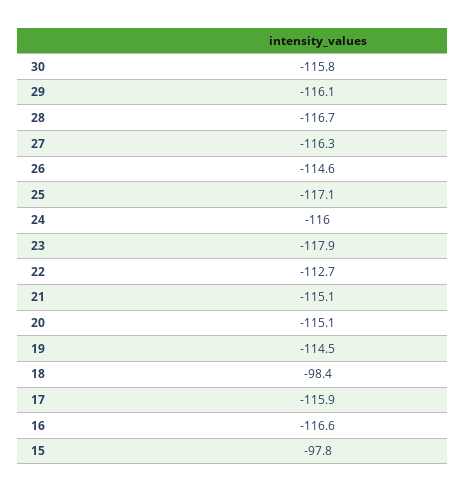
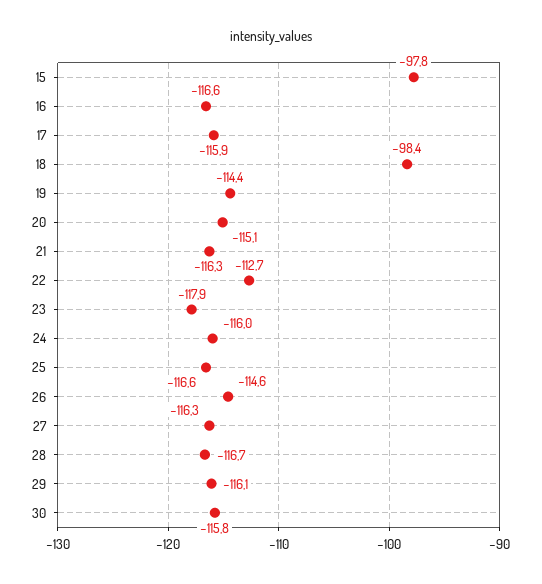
25: -117.1 -> -116.6
21: -115.1 -> -116.3
19: -114.5 -> -114.4

